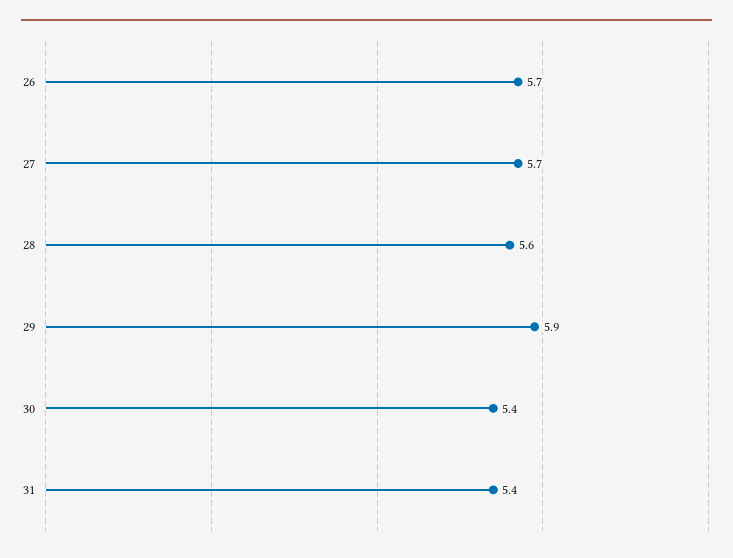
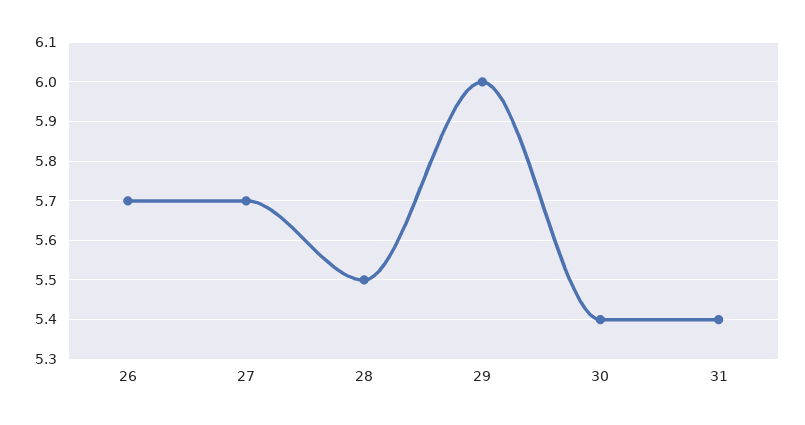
28: 5.6 -> 5.5
29: 5.9 -> 6

